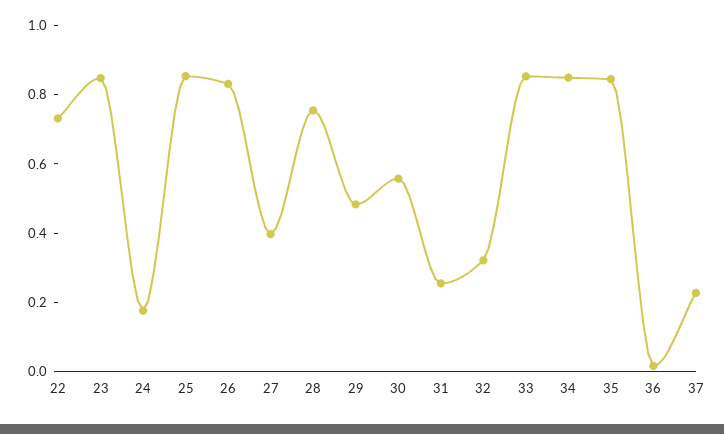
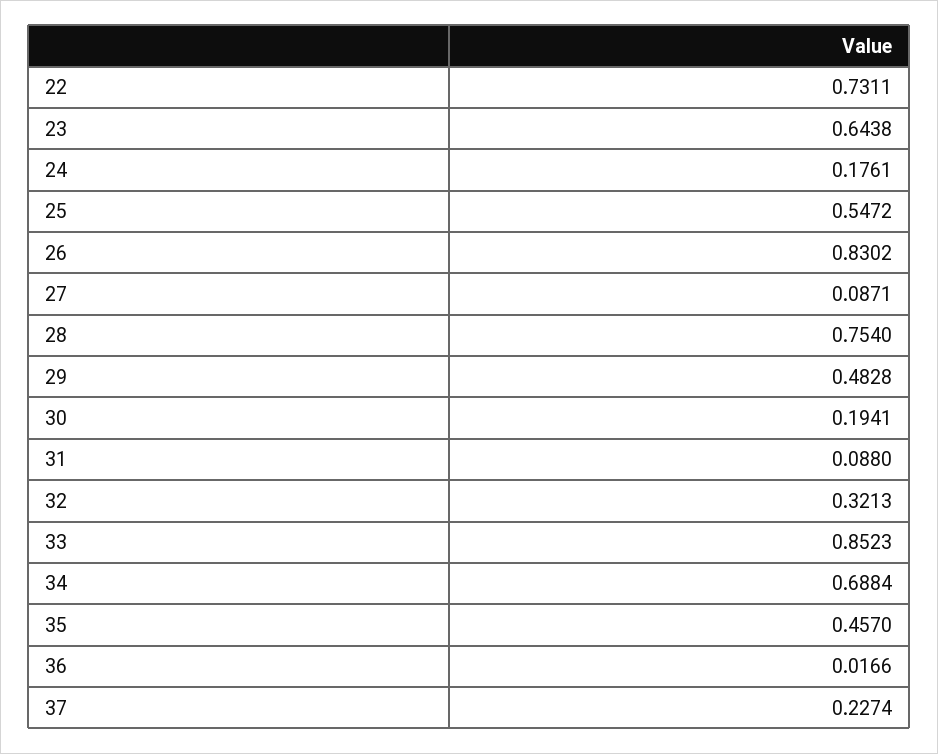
23: 0.85 -> 0.6438
25: 0.85 -> 0.5472
27: 0.4 -> 0.0871
30: 0.55 -> 0.1941
31: 0.25 -> 0.088
34: 0.85 -> 0.6884
35: 0.85 -> 0.457

